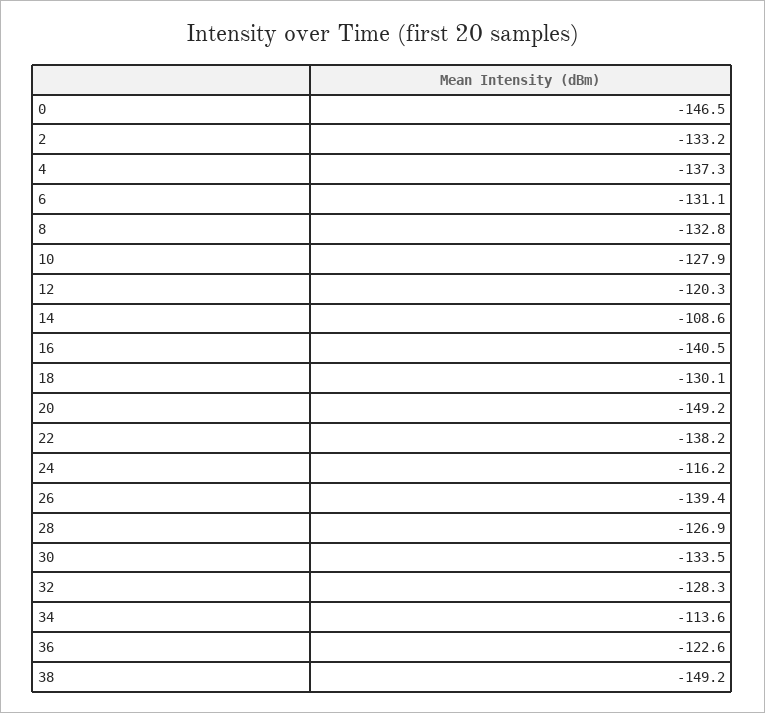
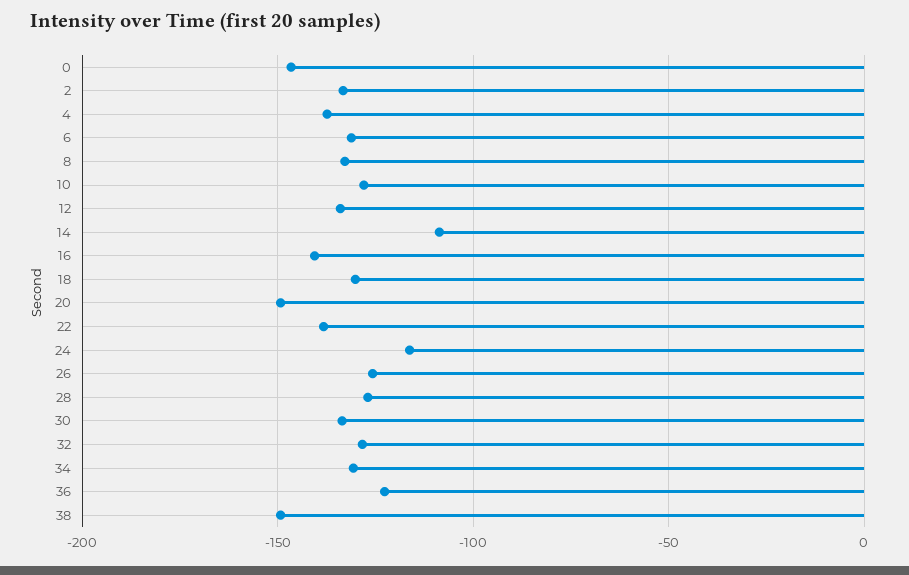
12: -120.3 -> -135
26: -139.4 -> -125
34: -113.6 -> -130

